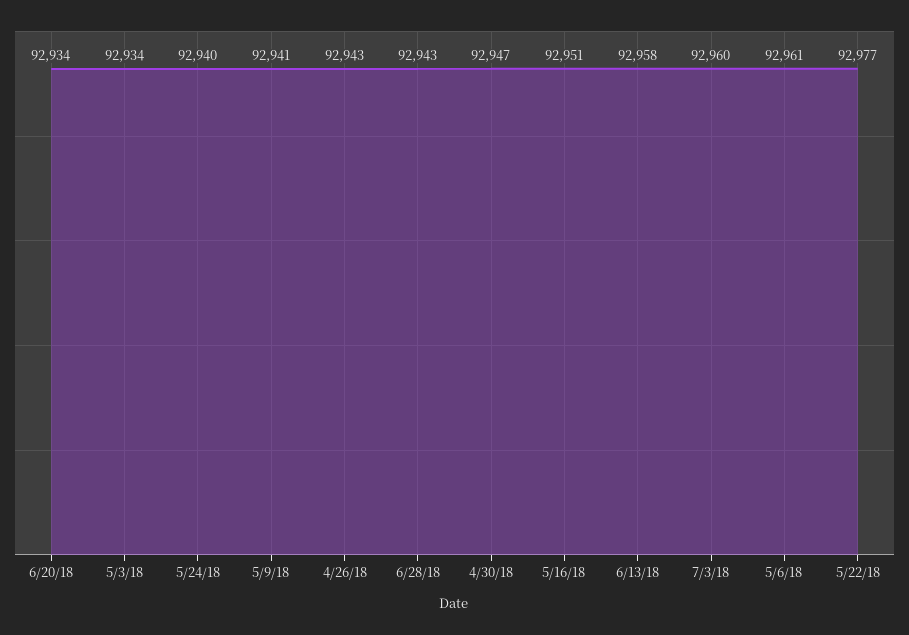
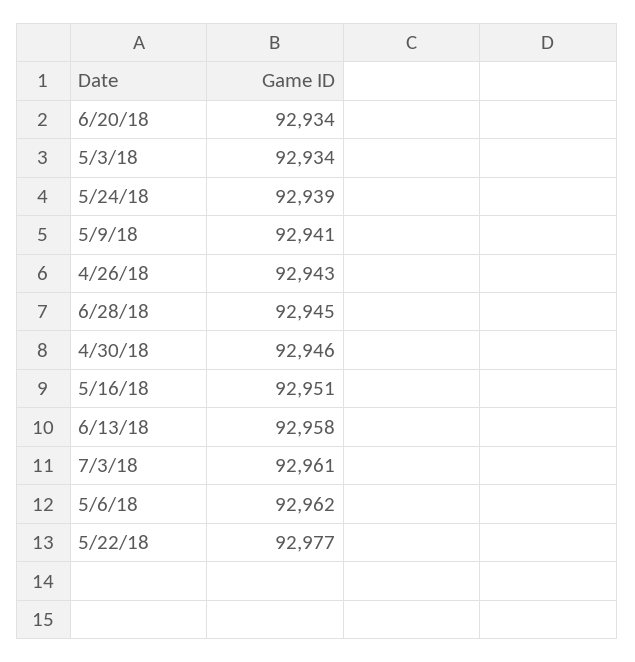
5/24/18: 92940 -> 92939
6/28/18: 92943 -> 92945
4/30/18: 92947 -> 92946
7/3/18: 92960 -> 92961
5/6/18: 92961 -> 92962

